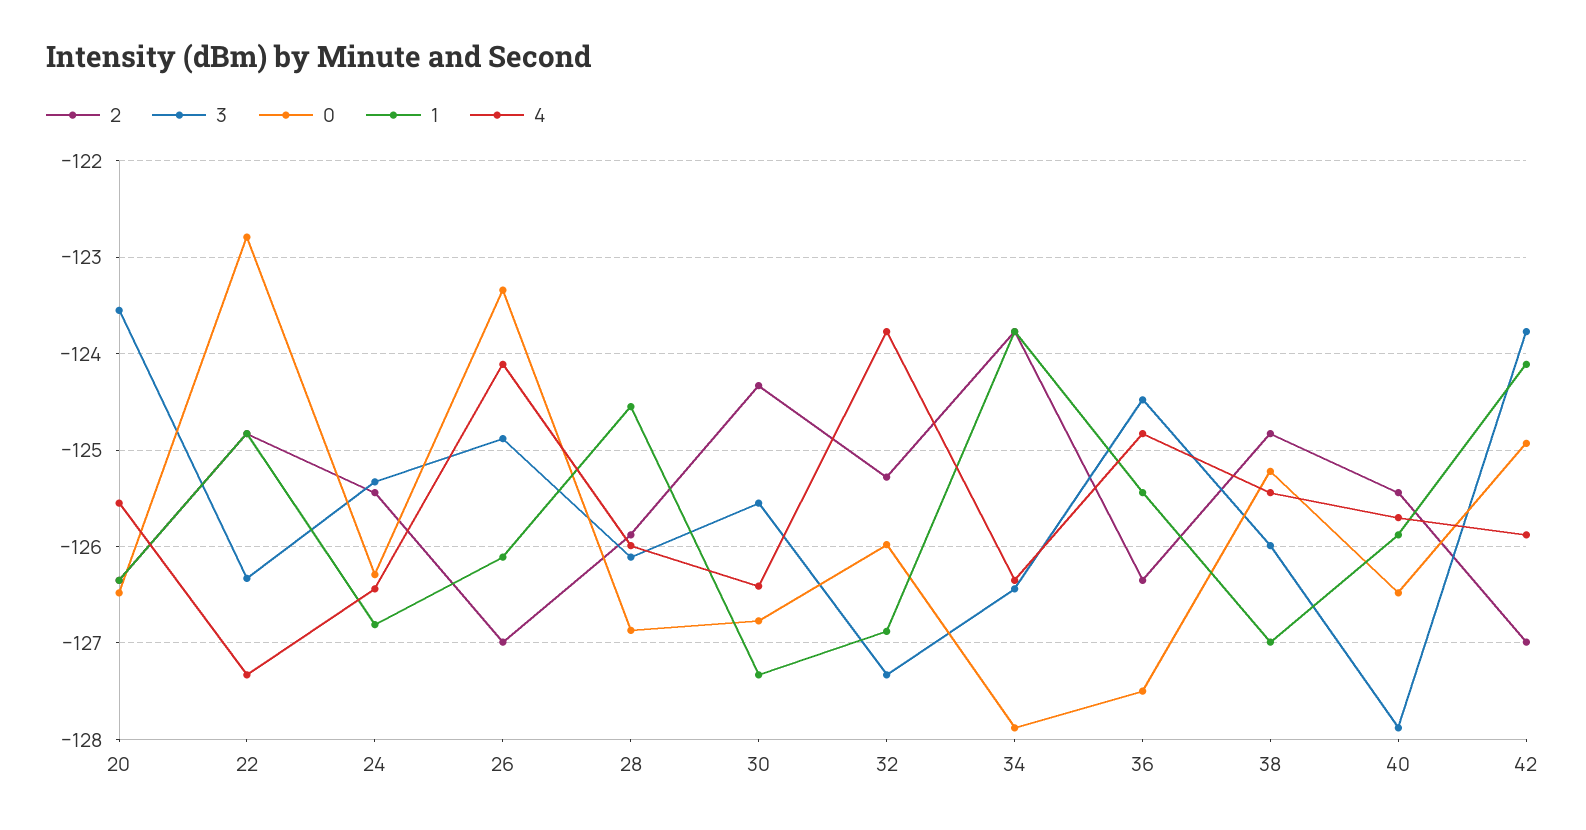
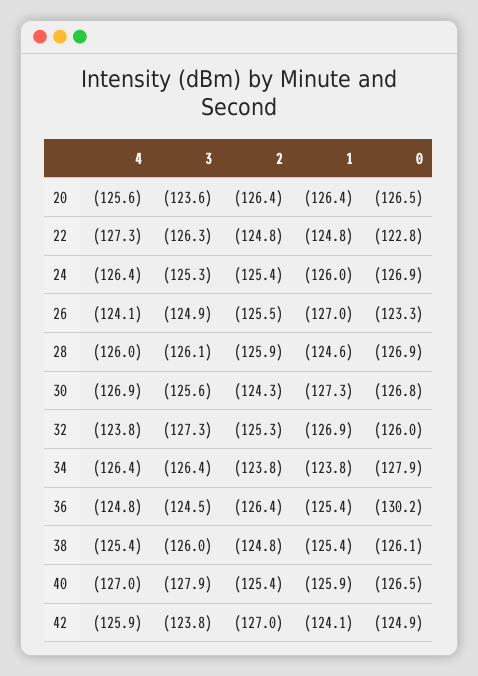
0, 24: -126.3 -> -126.9
1, 24: -126.8 -> -126
2, 26: -127 -> -125.5
1, 26: -126.1 -> -127
4, 30: -126.4 -> -126.9
0, 36: -127.5 -> -130.2
0, 38: -125.2 -> -126.1
1, 38: -127 -> -125.4
4, 40: -125.7 -> -127

